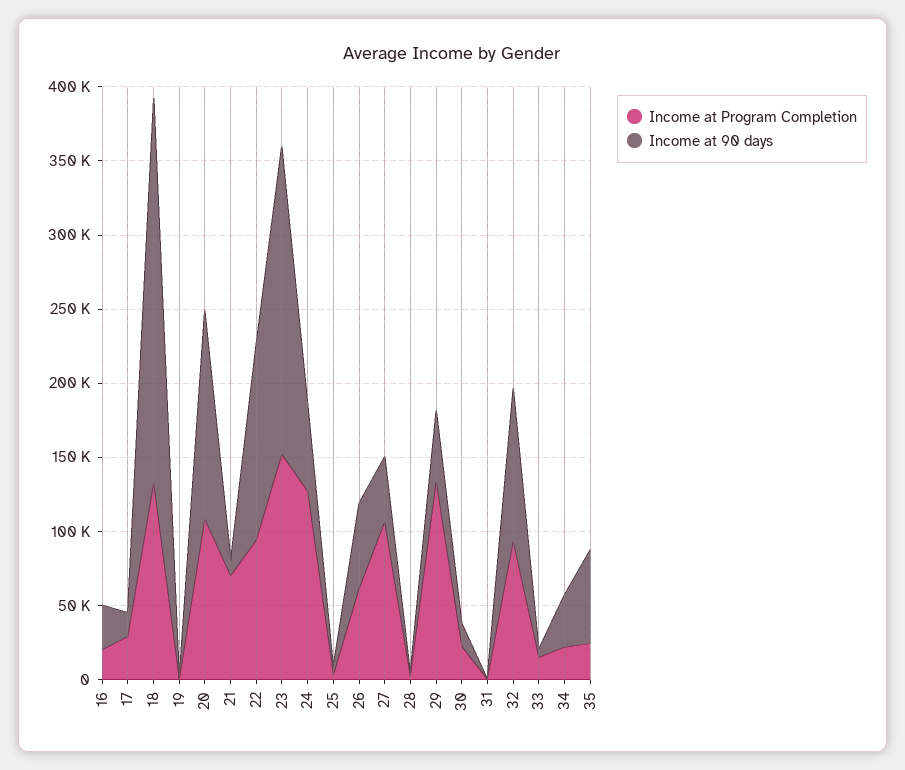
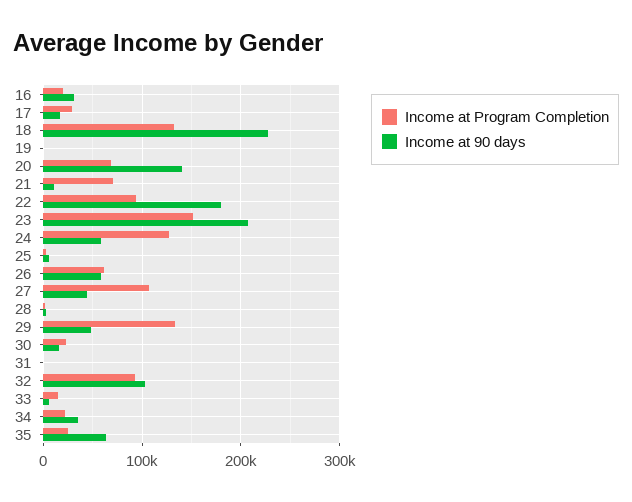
Income at 90 days, 18: 260000 -> 230000
Income at Program Completion, 20: 110000 -> 70000
Income at 90 days, 22: 130000 -> 180000

